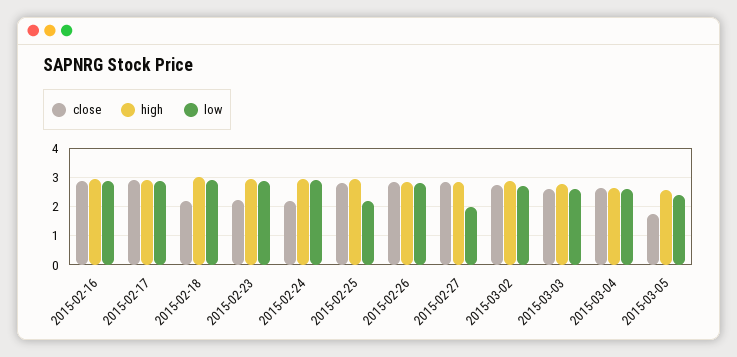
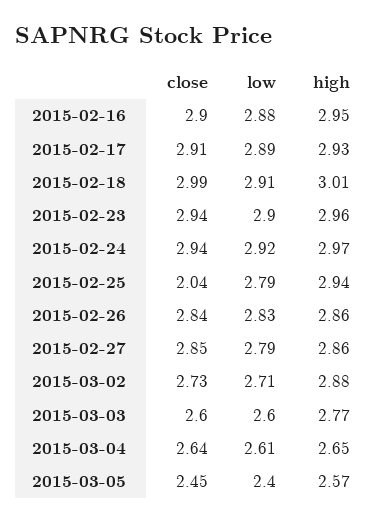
close, 2015-02-18: 2.25 -> 2.99
close, 2015-02-23: 2.25 -> 2.94
close, 2015-02-24: 2.25 -> 2.94
close, 2015-02-25: 2.75 -> 2.04
low, 2015-02-25: 2.25 -> 2.79
low, 2015-02-27: 2 -> 2.79
close, 2015-03-05: 1.75 -> 2.45

